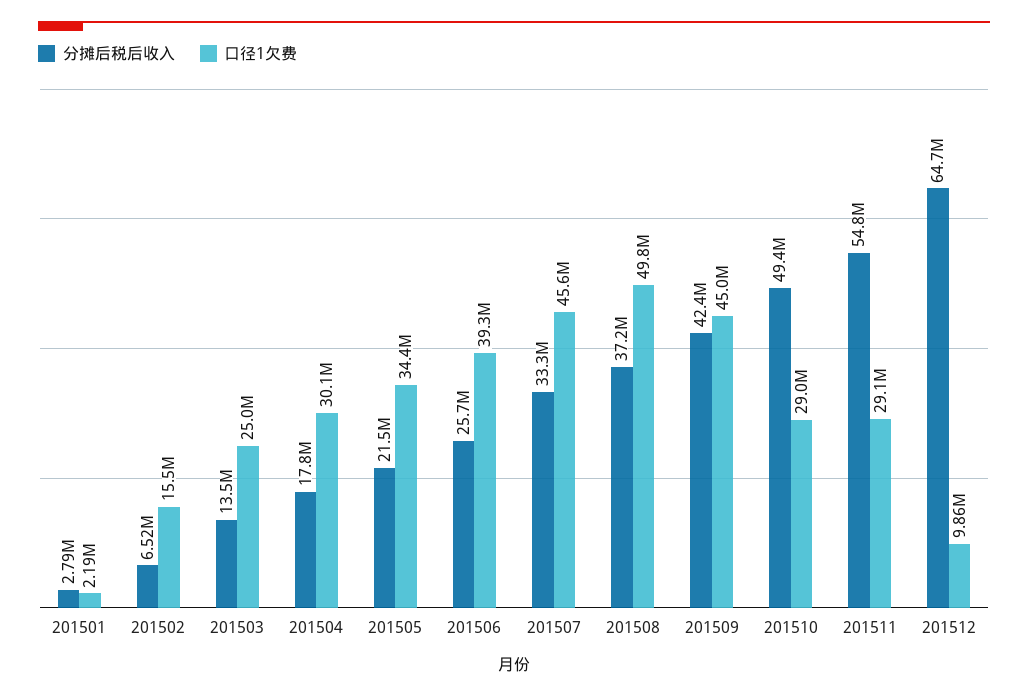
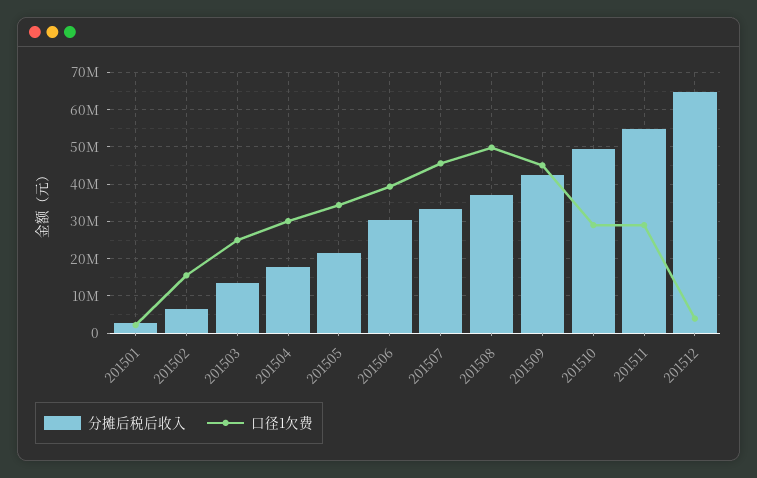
分摊后税后收入, 201506: 25700000 -> 30000000
口径1欠费, 201512: 9860000 -> 4000000

